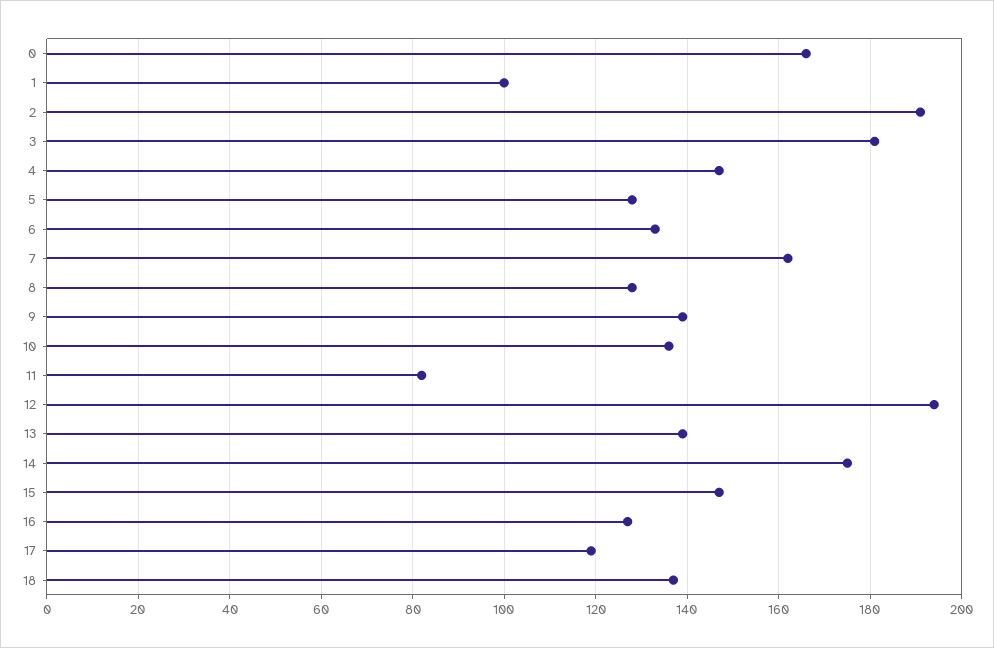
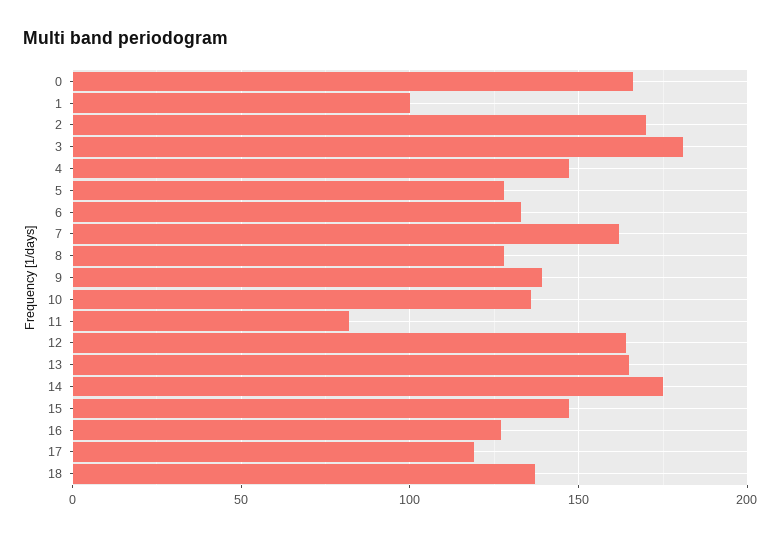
2: 190 -> 170
12: 195 -> 165
13: 140 -> 165

